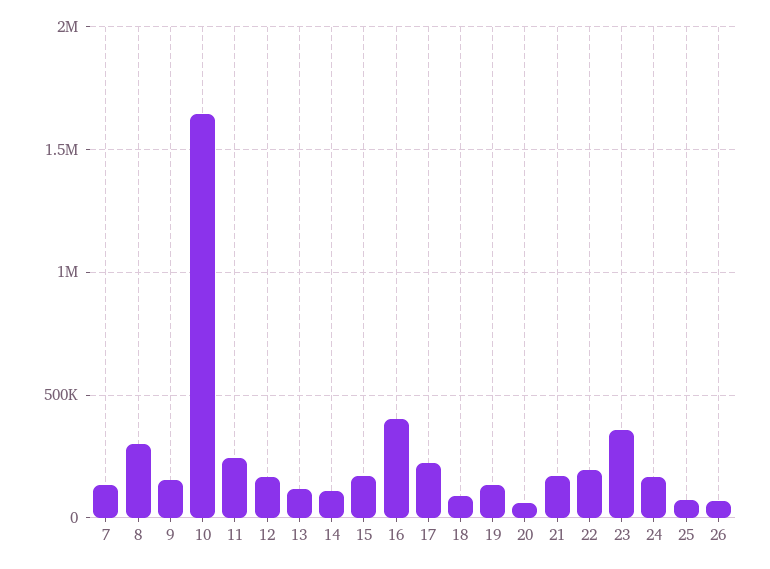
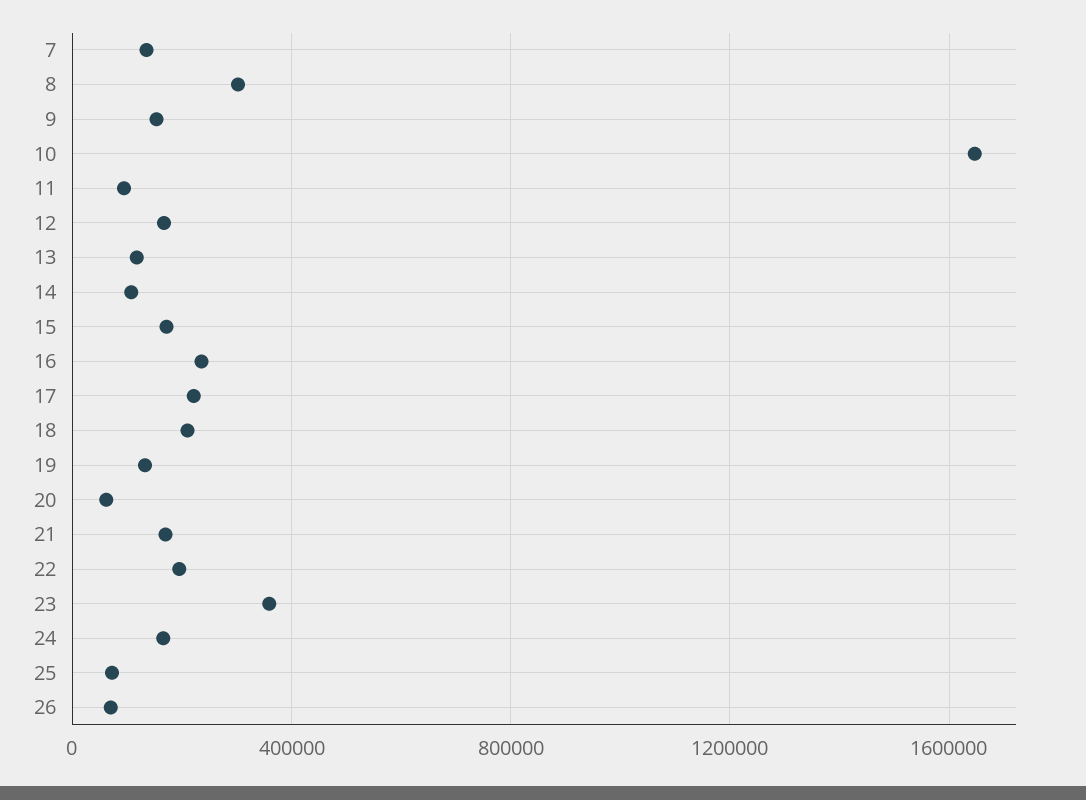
11: 250000 -> 100000
16: 400000 -> 250000
18: 100000 -> 200000

